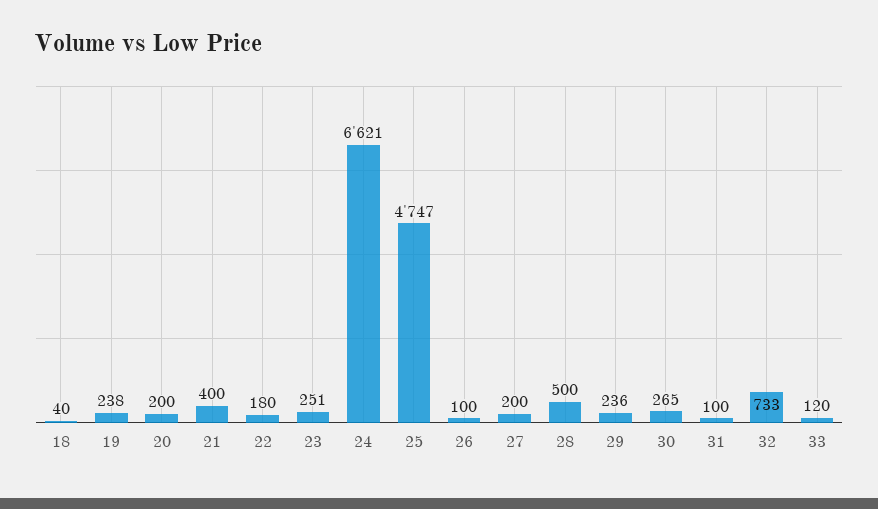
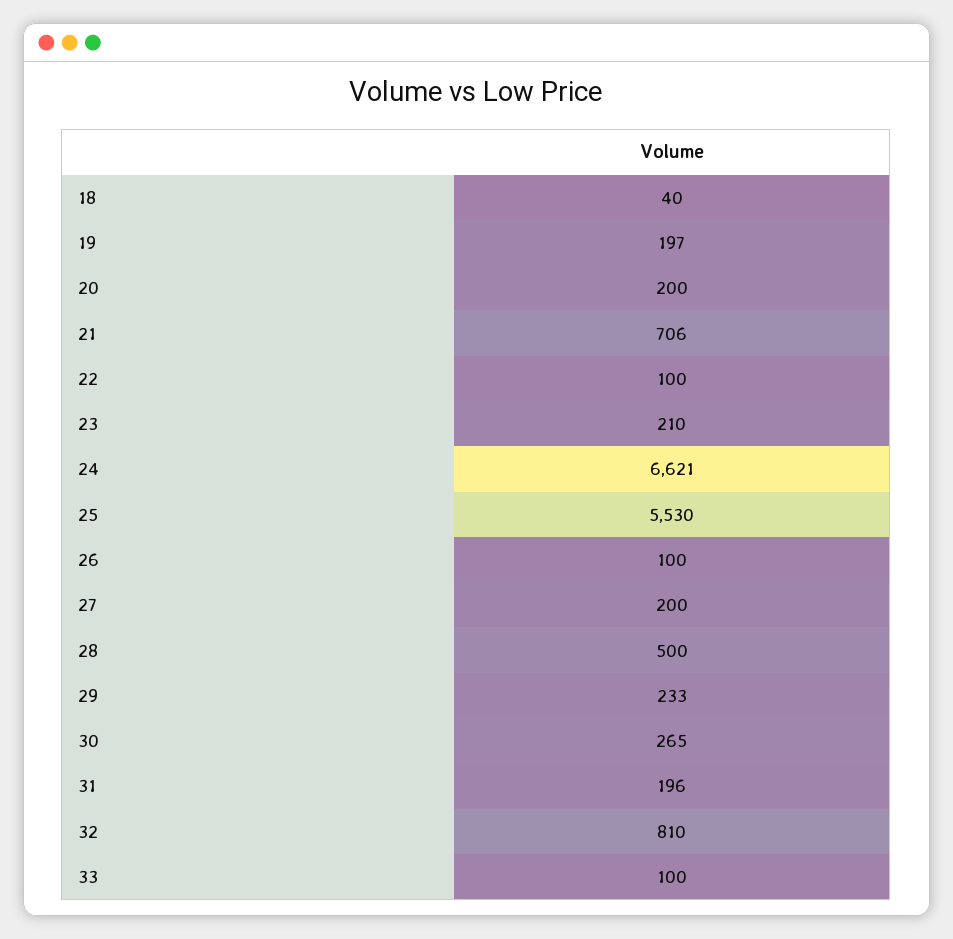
19: 238 -> 197
21: 400 -> 706
22: 180 -> 100
23: 251 -> 210
25: 4747 -> 5530
29: 236 -> 233
31: 100 -> 196
32: 733 -> 810
33: 120 -> 100

